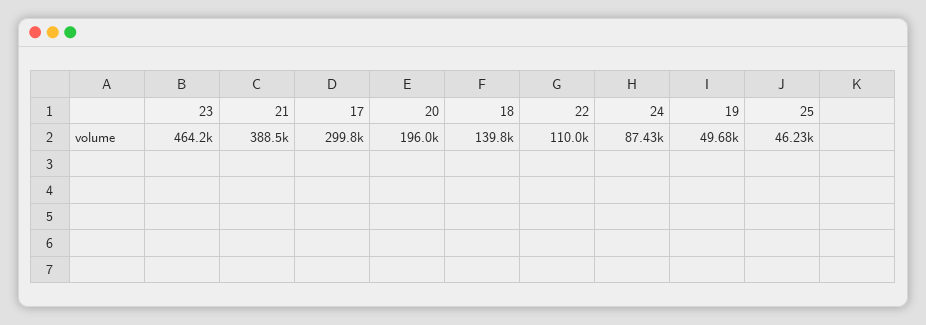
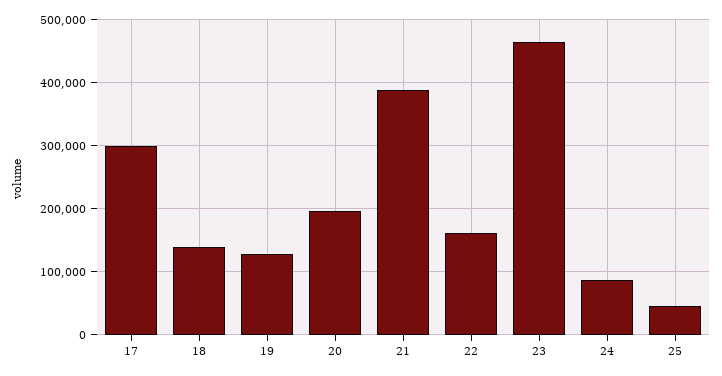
22: 110000 -> 160000
19: 49680 -> 130000

